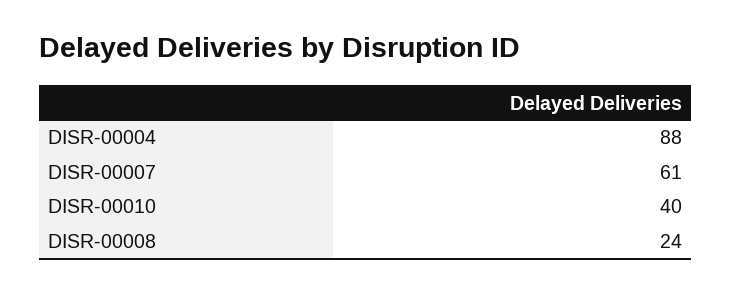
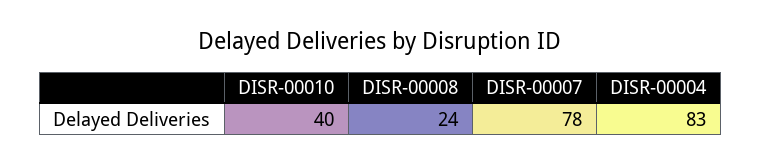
DISR-00004: 88 -> 83
DISR-00007: 61 -> 78

